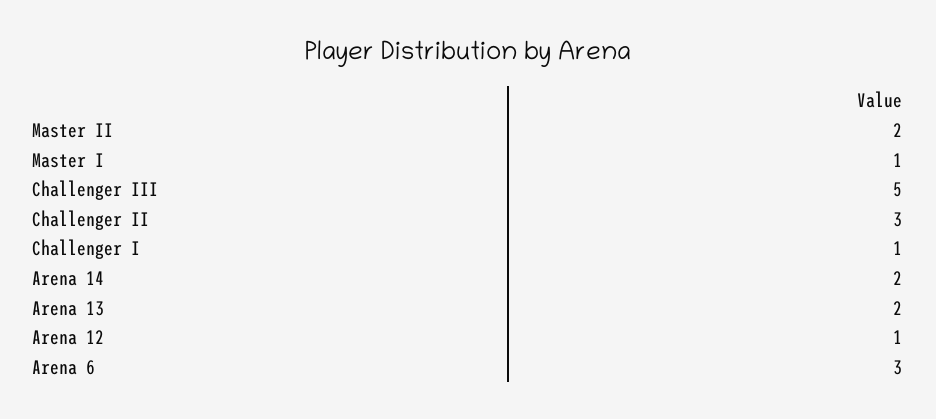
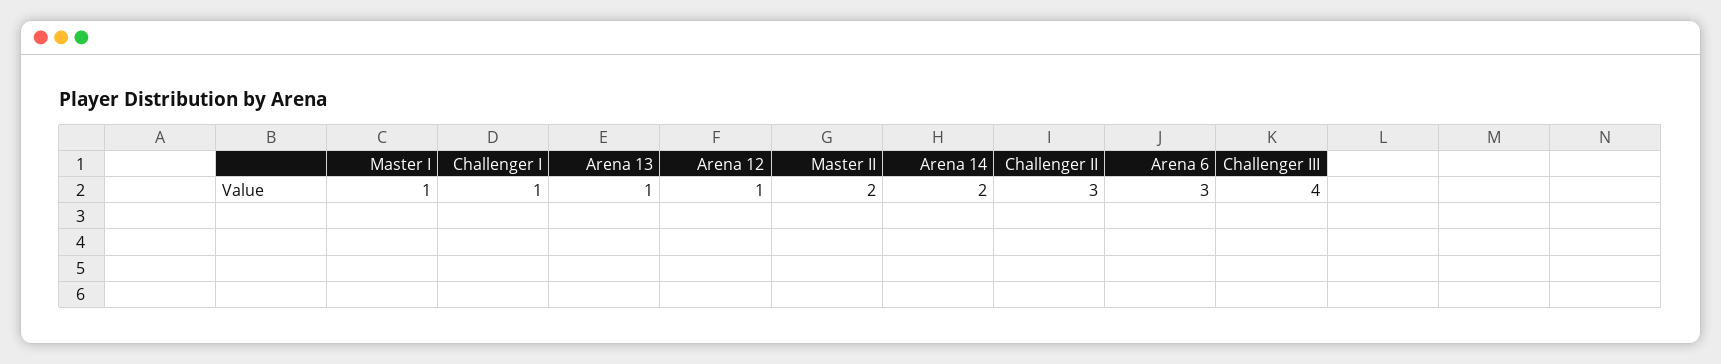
Challenger III: 5 -> 4
Arena 13: 2 -> 1

